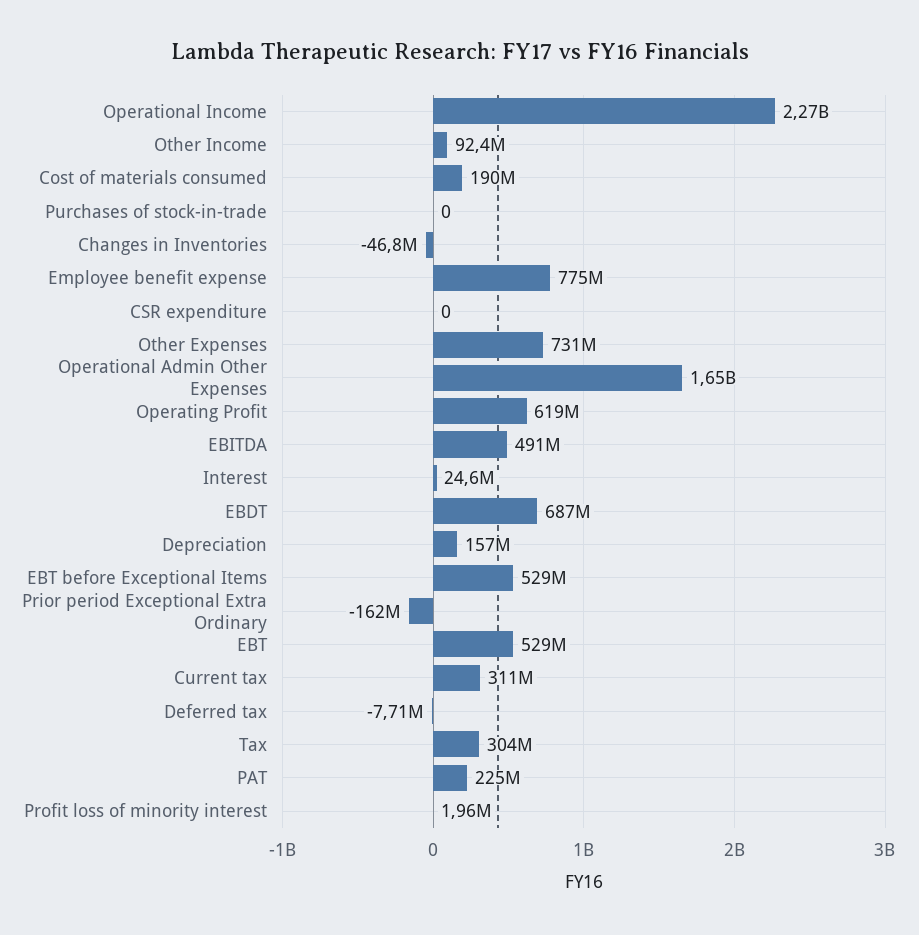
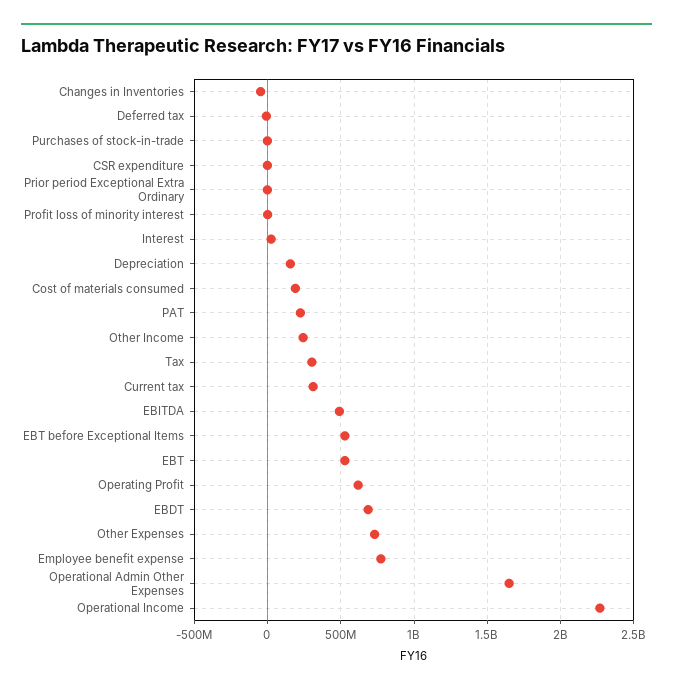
Other Income: 92400000 -> 250000000
Prior period Exceptional Extra Ordinary: -162000000 -> 0

